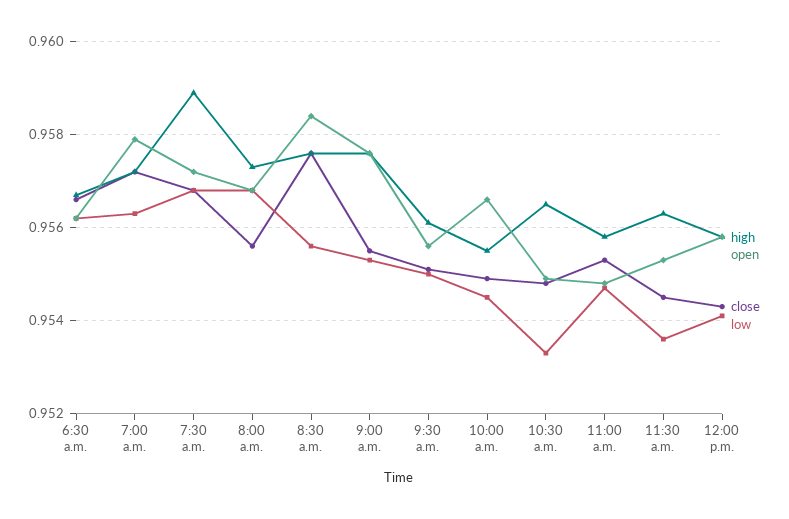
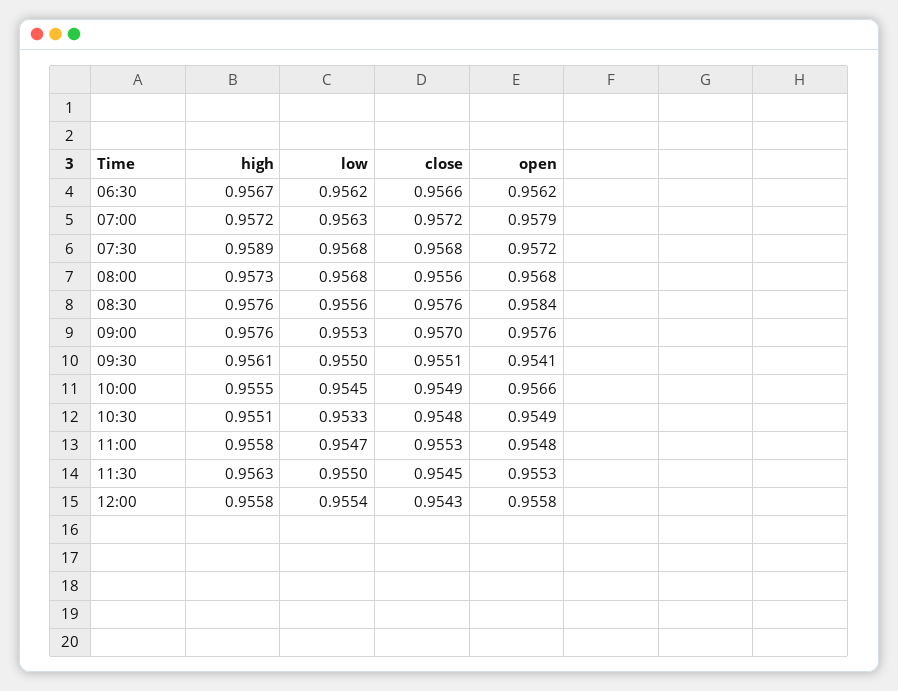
close, 9:00 a.m.: 0.9555 -> 0.957
open, 9:30 a.m.: 0.9555 -> 0.9541
high, 10:30 a.m.: 0.9565 -> 0.9551
low, 11:30 a.m.: 0.9535 -> 0.955
low, 12:00 p.m.: 0.954 -> 0.9554

